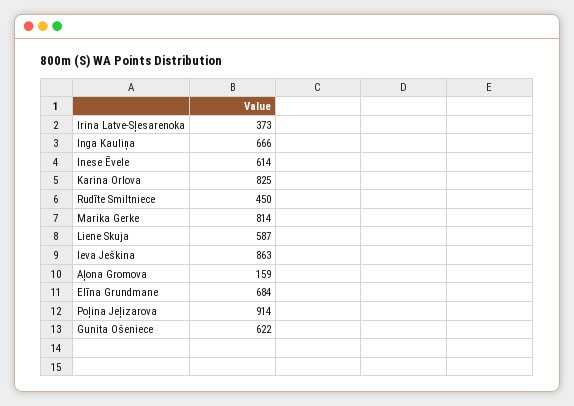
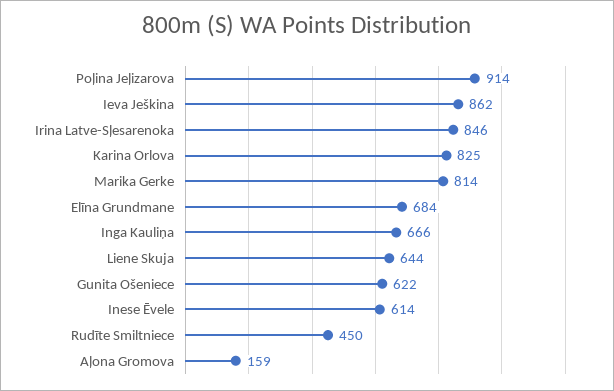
Irina Latve-Sļesarenoka: 373 -> 846
Liene Skuja: 587 -> 644
Ieva Ješkina: 863 -> 862

